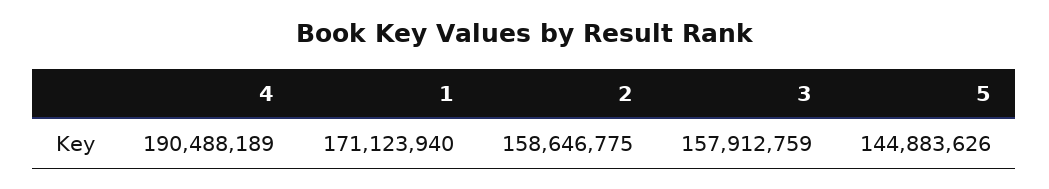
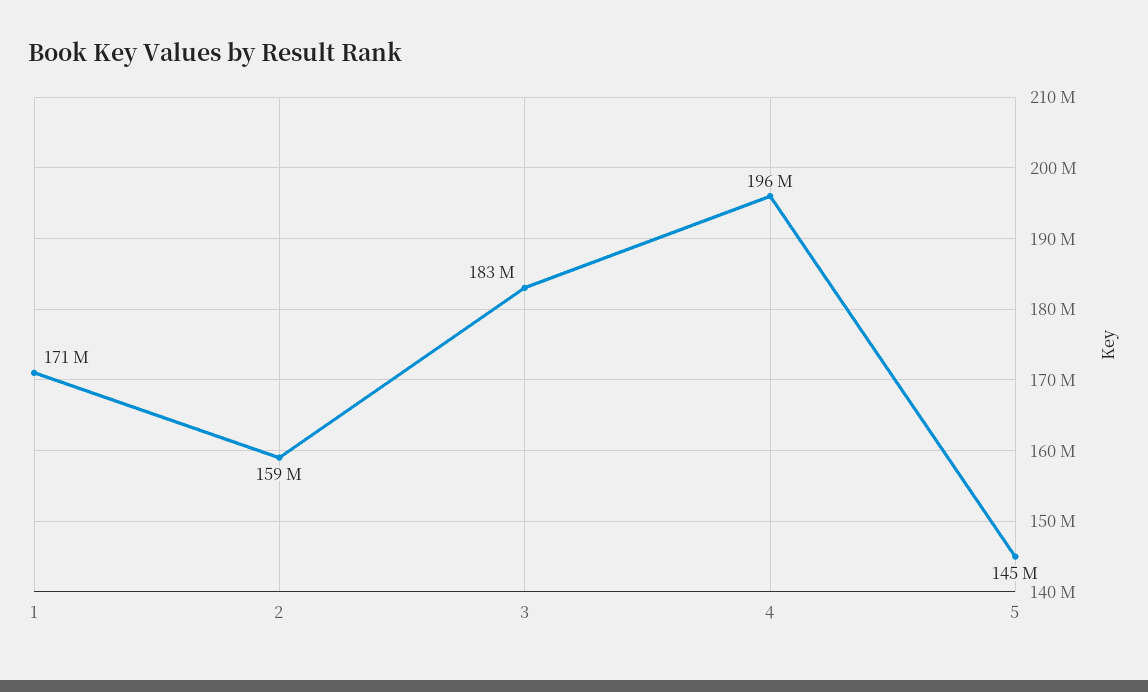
4: 190488189 -> 196000000
3: 157912759 -> 183000000

